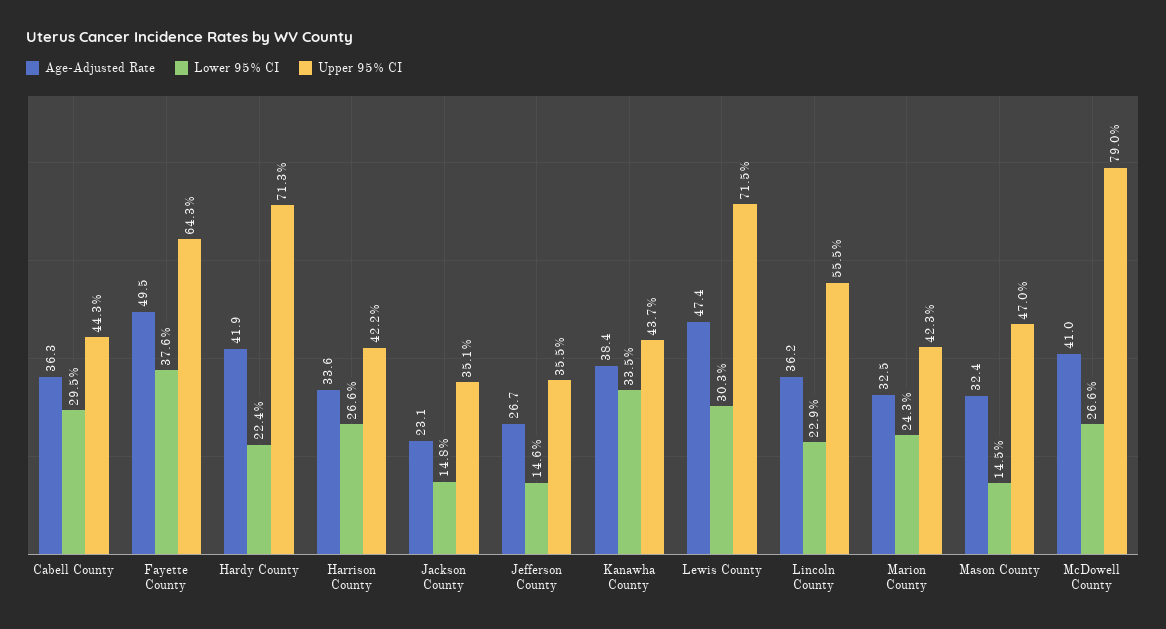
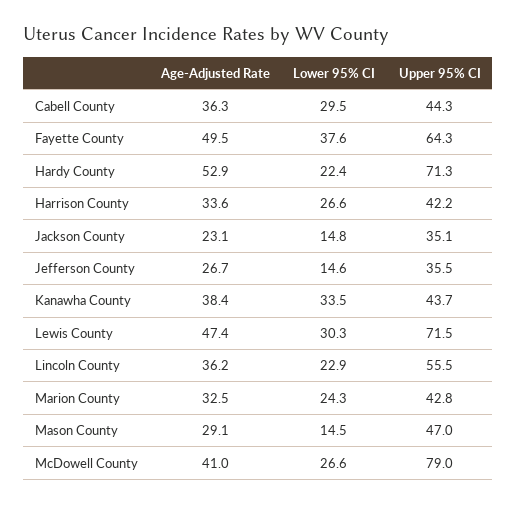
Age-Adjusted Rate, Hardy County: 41.9 -> 52.9
Upper 95% CI, Marion County: 42.3 -> 42.8
Age-Adjusted Rate, Mason County: 32.4 -> 29.1

